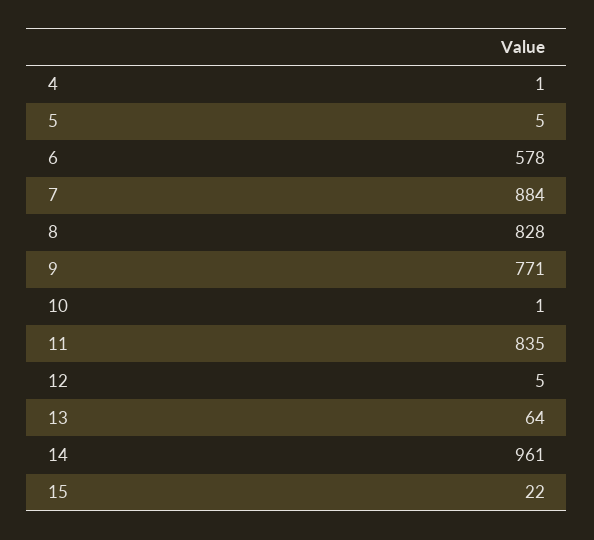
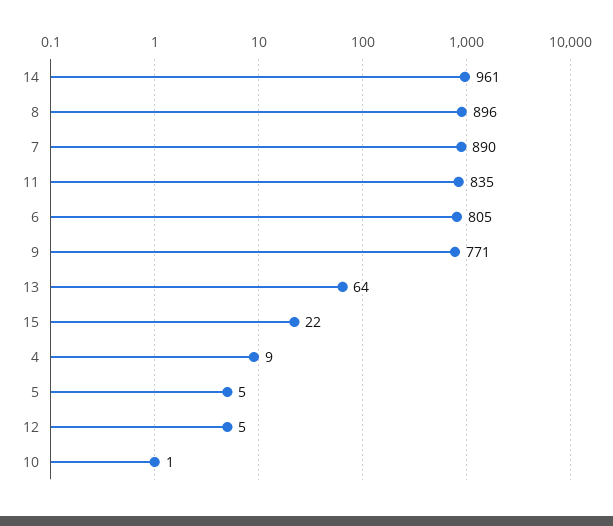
4: 1 -> 9
6: 578 -> 805
7: 884 -> 890
8: 828 -> 896

